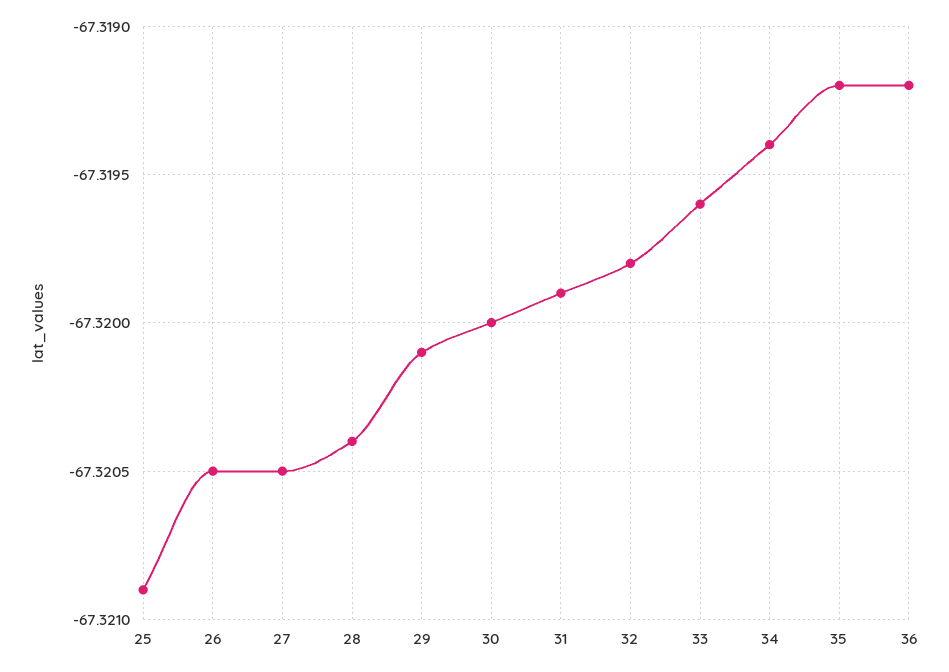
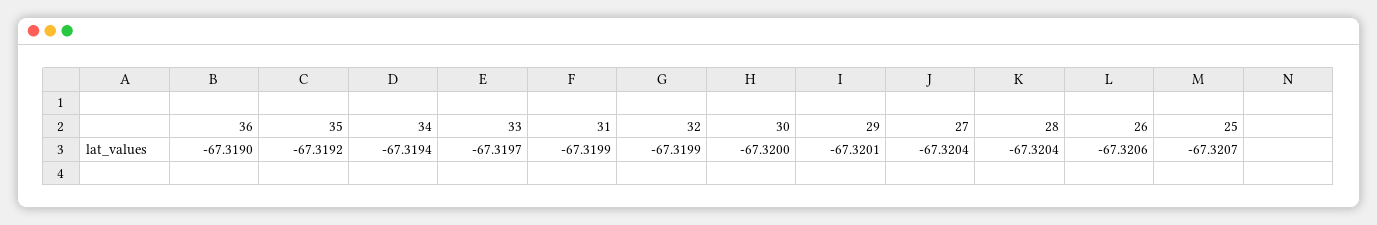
25: -67.3209 -> -67.3207
26: -67.3205 -> -67.3206
27: -67.3205 -> -67.3204
32: -67.3198 -> -67.3199
33: -67.3196 -> -67.3197
36: -67.3192 -> -67.319

